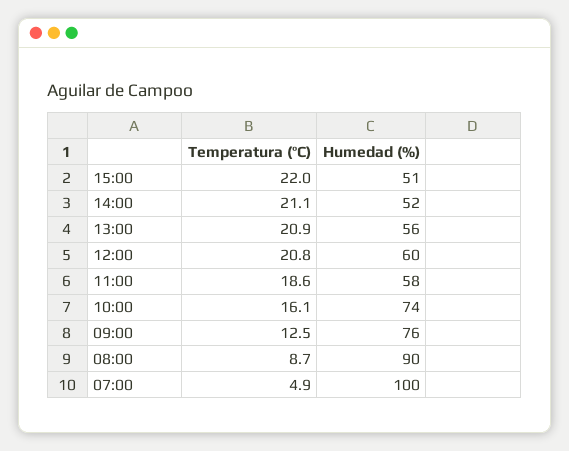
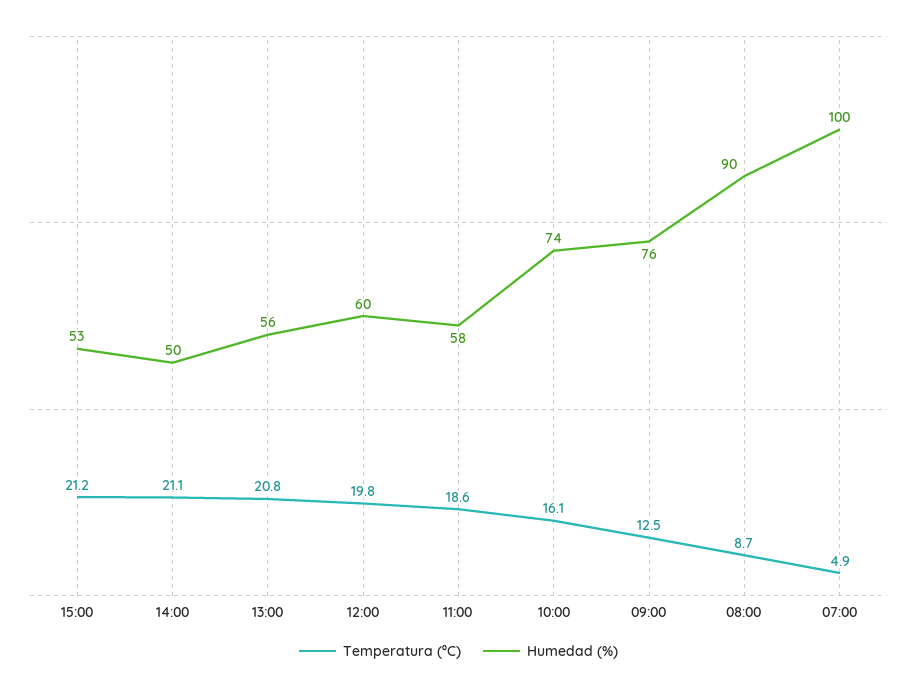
Temperatura (ºC), 15:00: 22 -> 21.2
Humedad (%), 15:00: 51 -> 53
Humedad (%), 14:00: 52 -> 50
Temperatura (ºC), 13:00: 20.9 -> 20.8
Temperatura (ºC), 12:00: 20.8 -> 19.8

